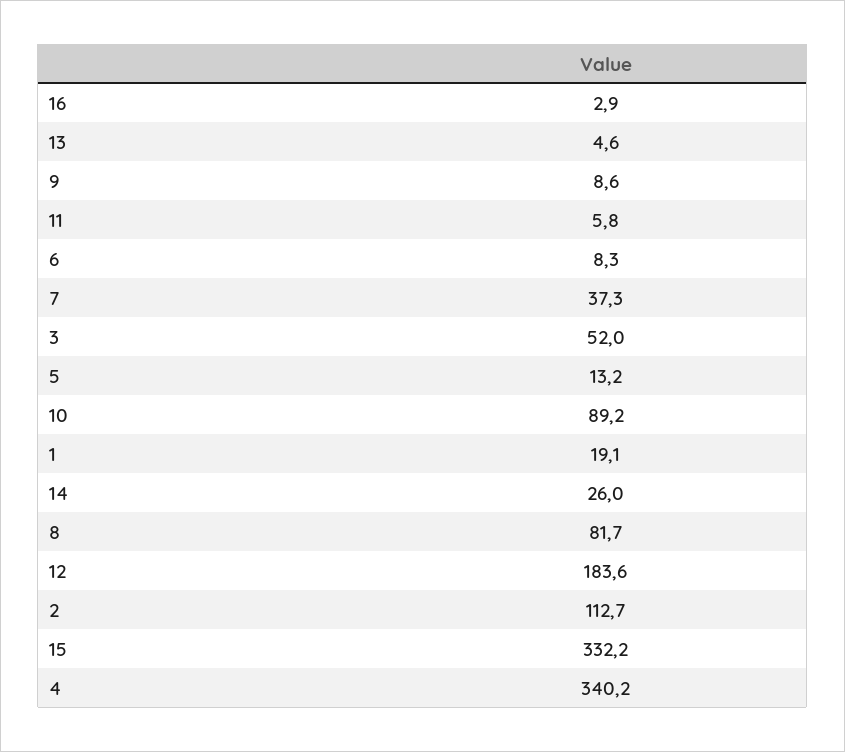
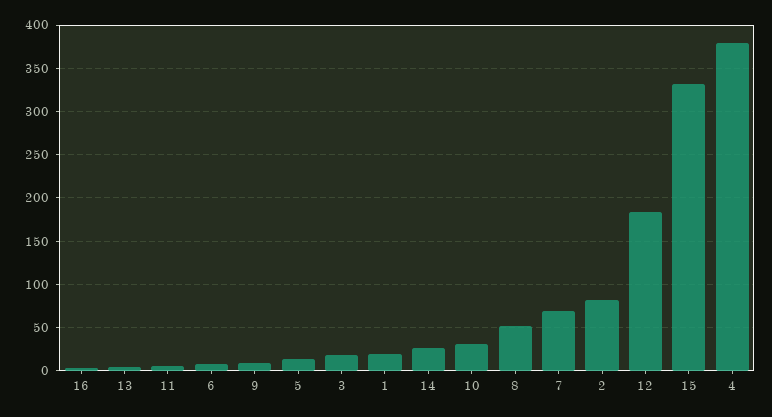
7: 37.3 -> 70
3: 52 -> 20
10: 89.2 -> 30
8: 81.7 -> 50
2: 112.7 -> 80
4: 340.2 -> 380

